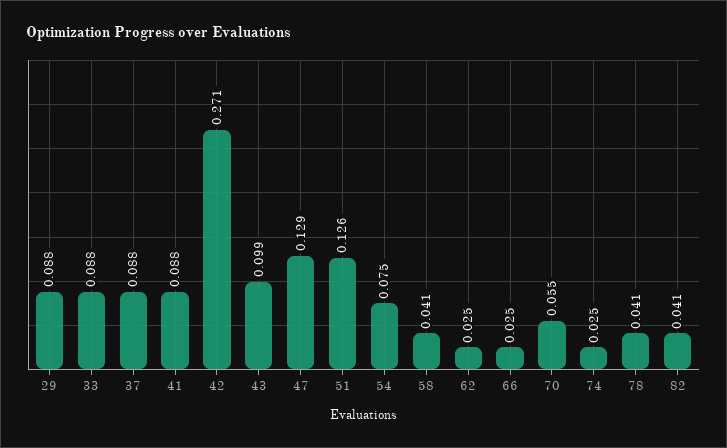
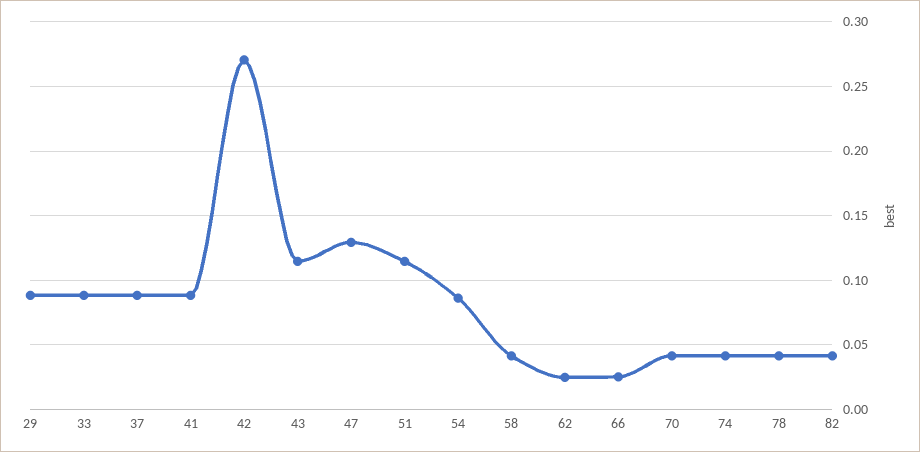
43: 0.099 -> 0.115
51: 0.126 -> 0.115
54: 0.075 -> 0.085
70: 0.055 -> 0.04
74: 0.025 -> 0.04

